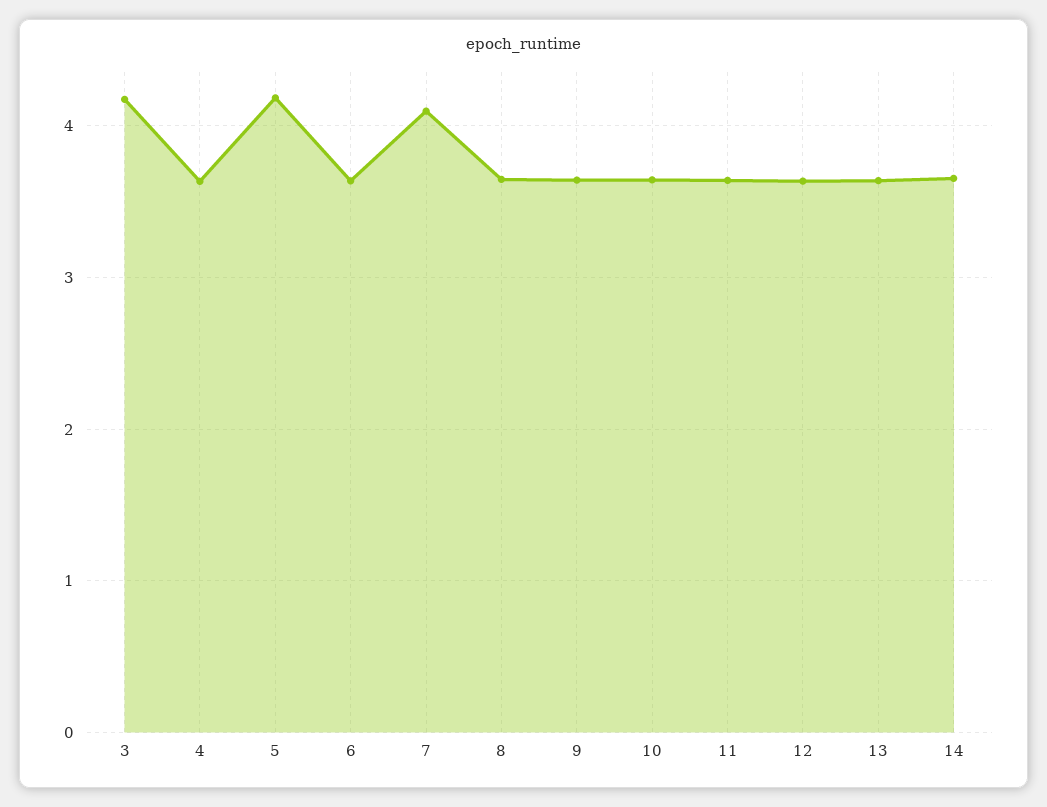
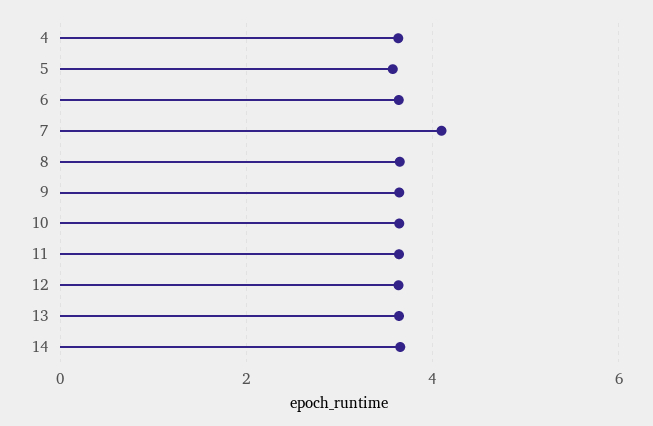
3: 4.2 -> none
5: 4.2 -> 3.6

